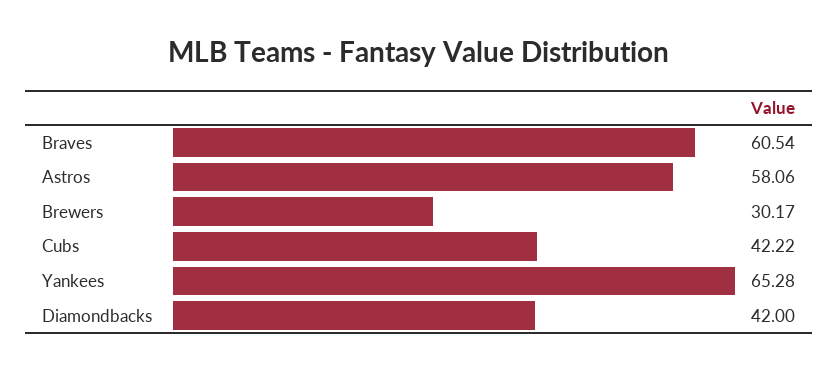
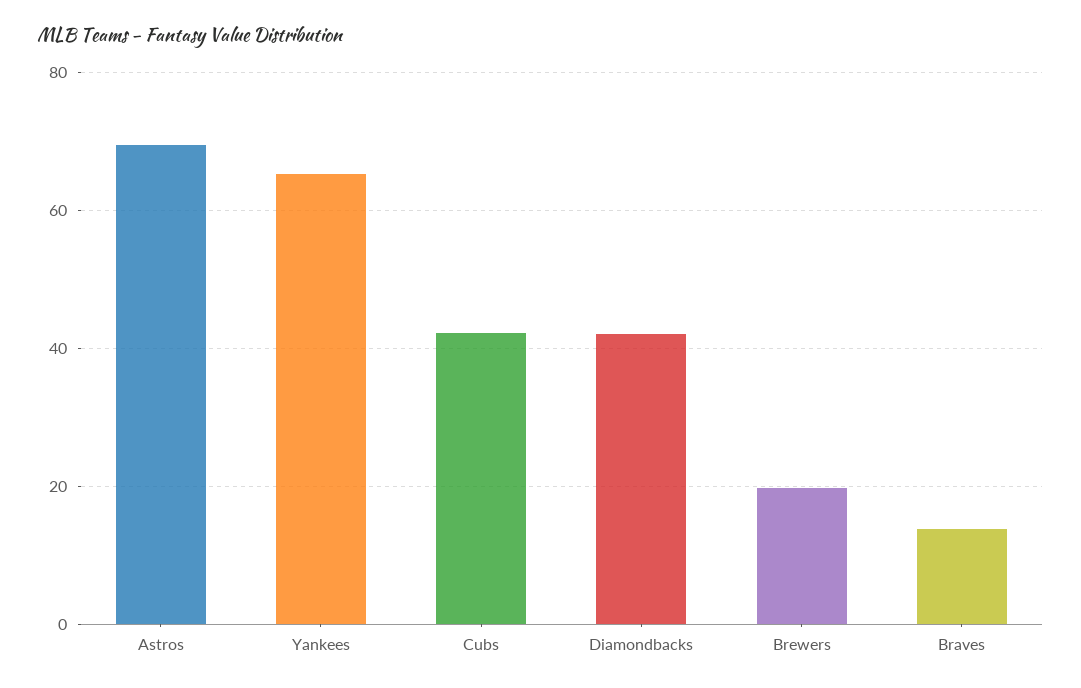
Braves: 60.54 -> 14
Astros: 58.06 -> 70
Brewers: 30.17 -> 20

